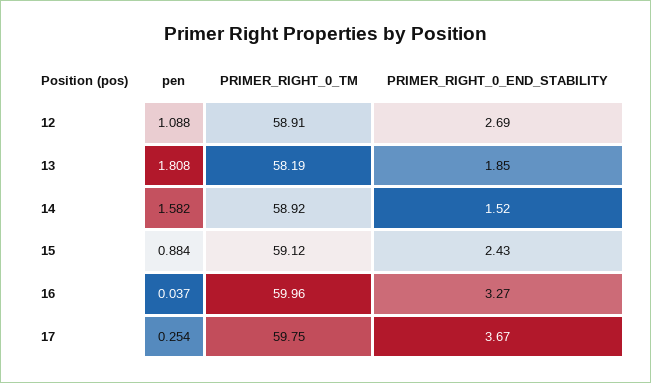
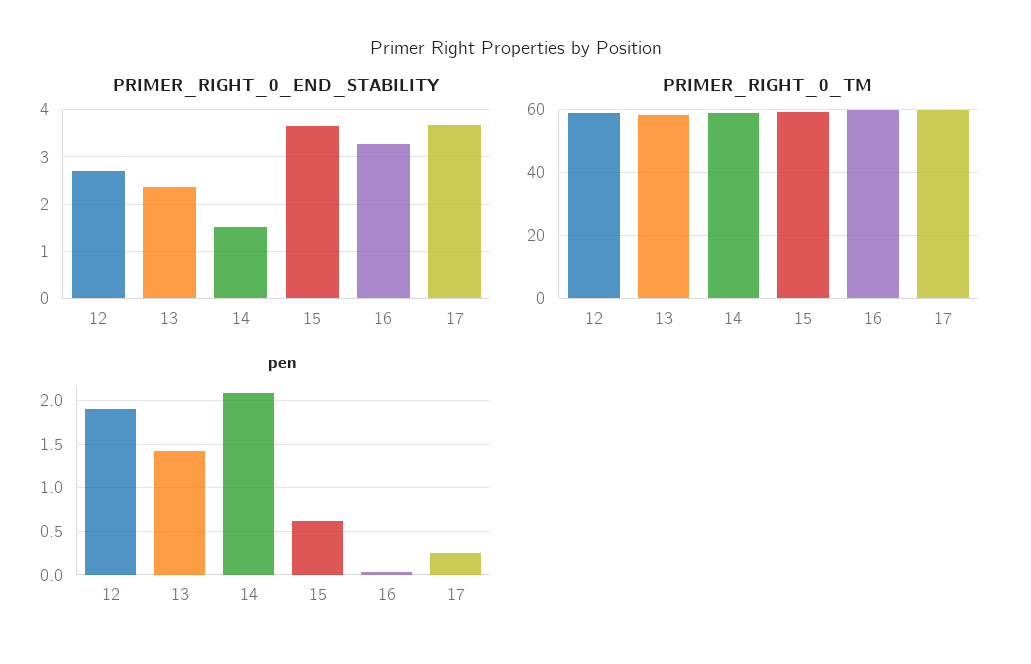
pen, 12: 1.088 -> 1.9
pen, 13: 1.808 -> 1.4
PRIMER_RIGHT_0_END_STABILITY, 13: 1.85 -> 2.4
pen, 14: 1.582 -> 2.1
pen, 15: 0.884 -> 0.6
PRIMER_RIGHT_0_END_STABILITY, 15: 2.43 -> 3.6

